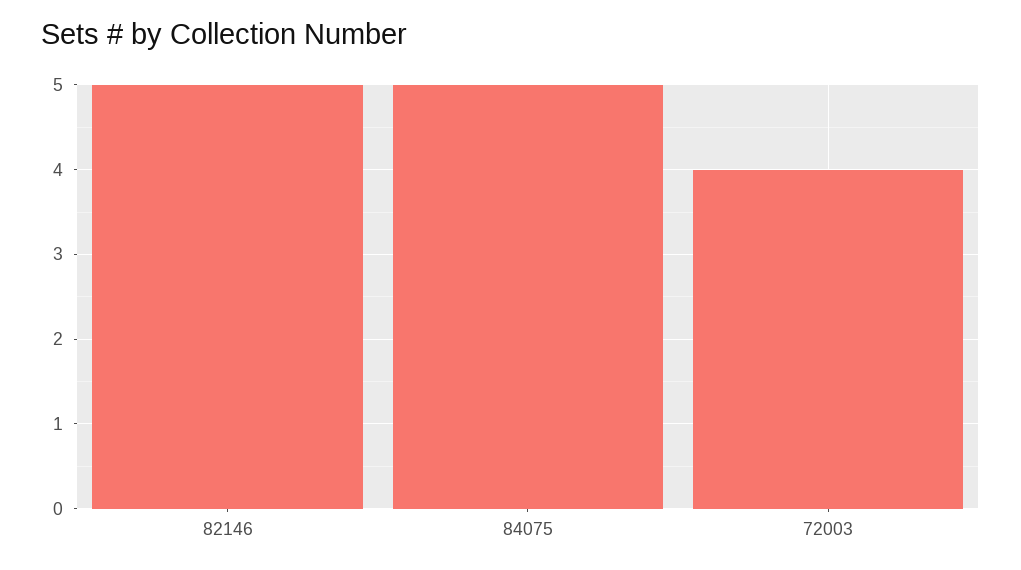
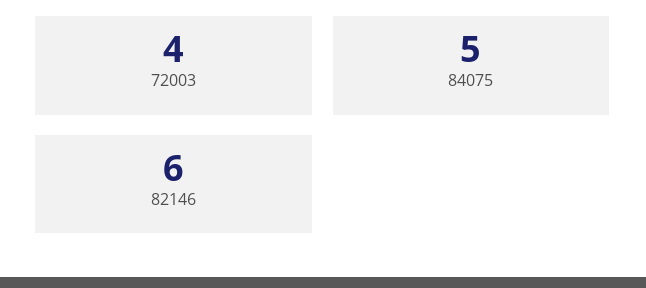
82146: 5 -> 6

